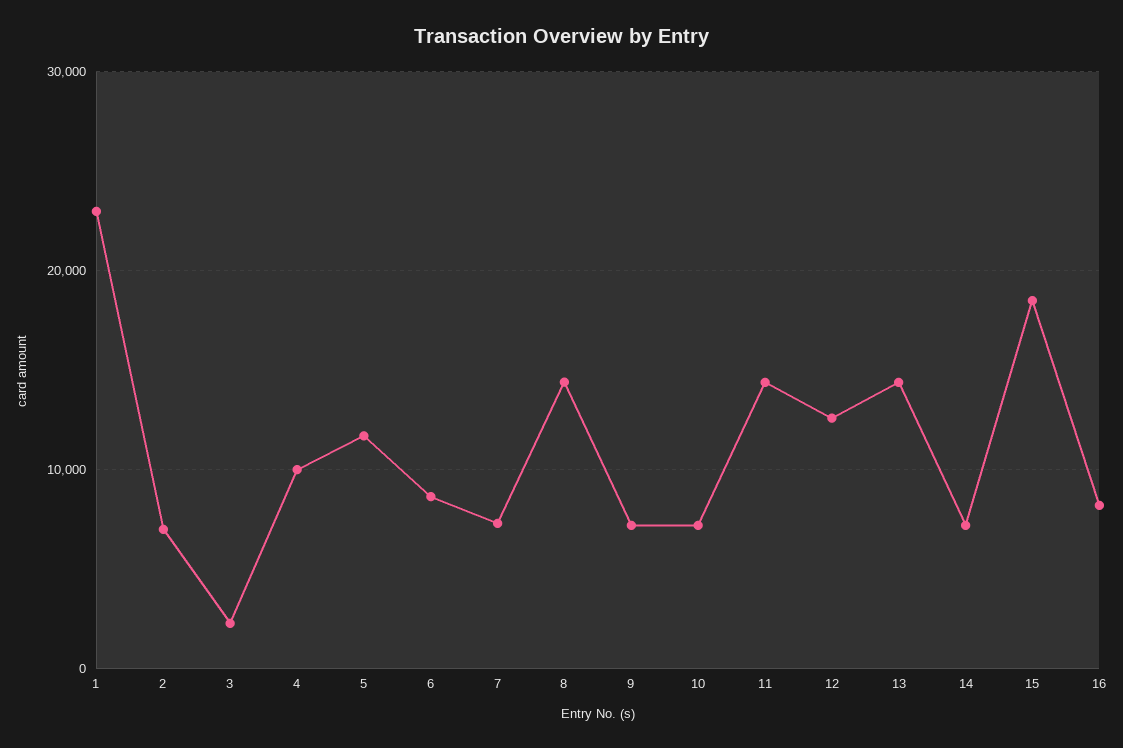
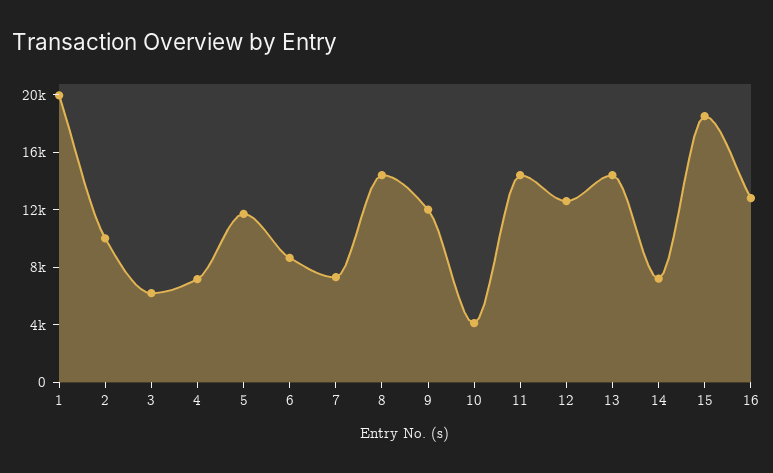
1: 23000 -> 20000
2: 7000 -> 10000
3: 2000 -> 6000
4: 10000 -> 7000
9: 7000 -> 12000
10: 7000 -> 4000
16: 8000 -> 13000

